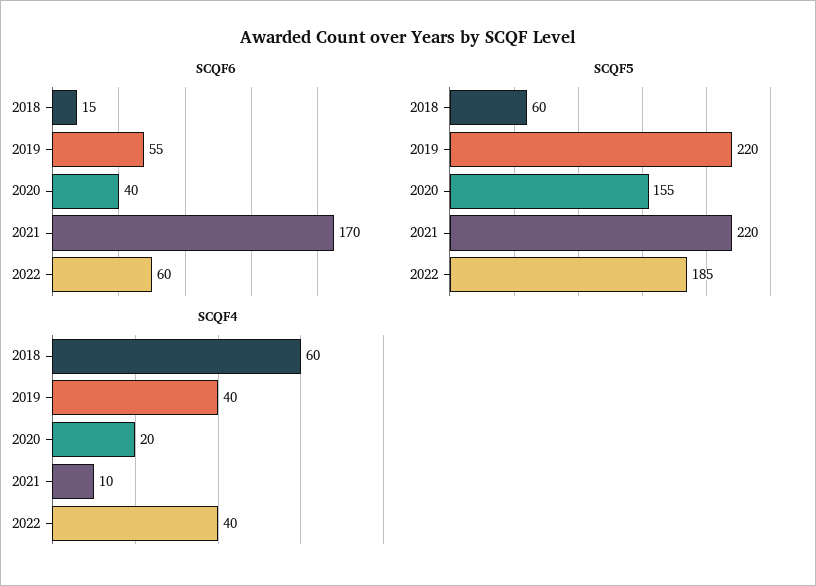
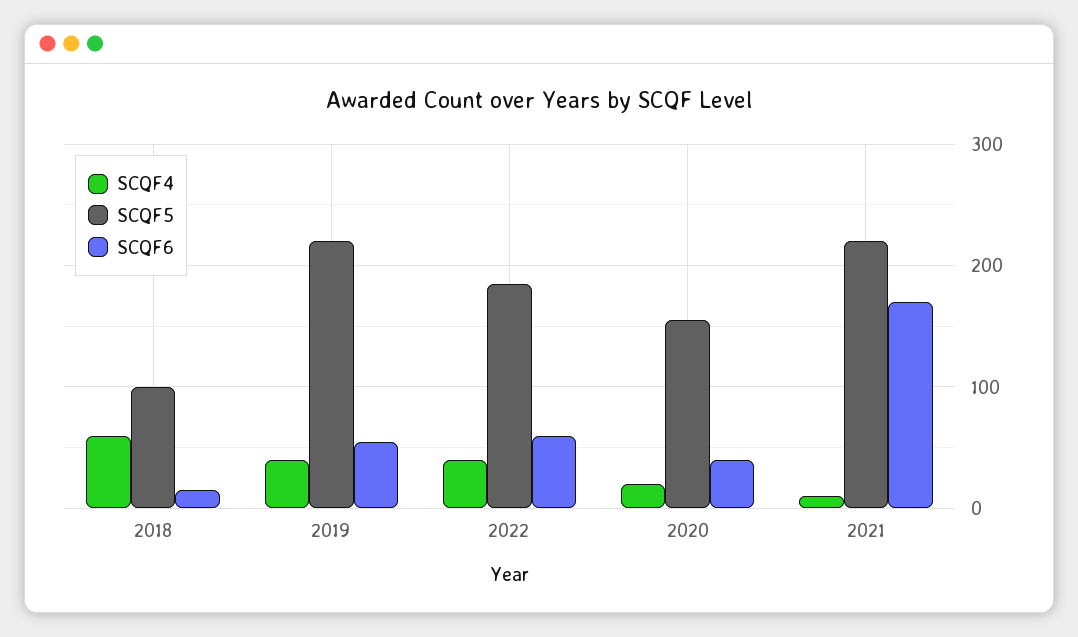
SCQF5, 2018: 60 -> 100

